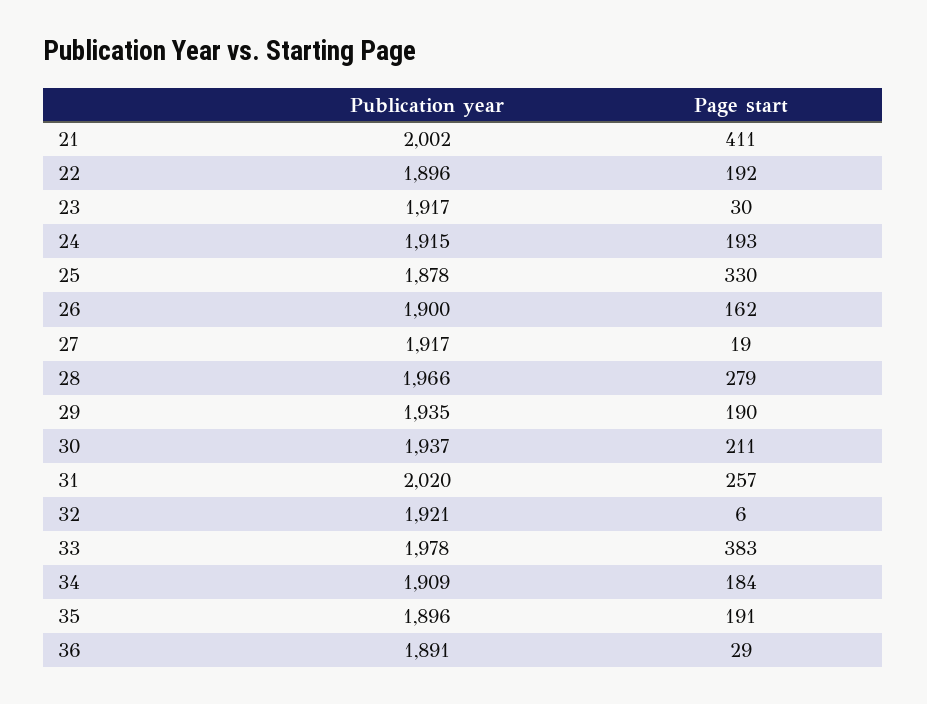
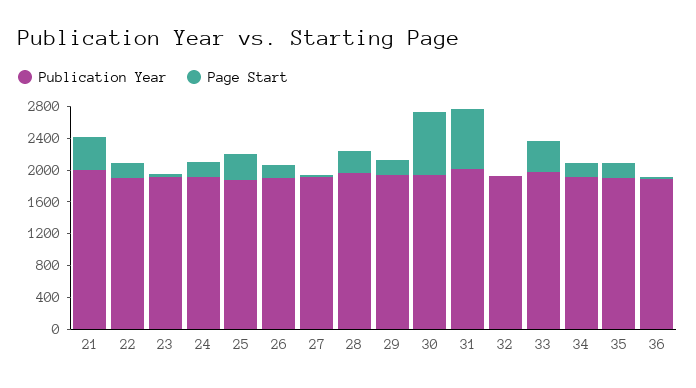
Page start, 30: 211 -> 800
Page start, 31: 257 -> 800

